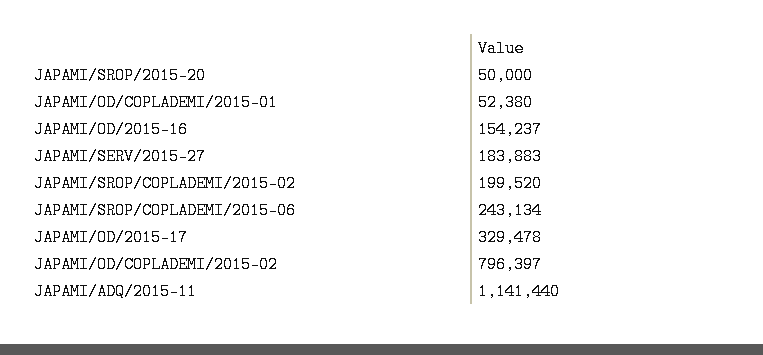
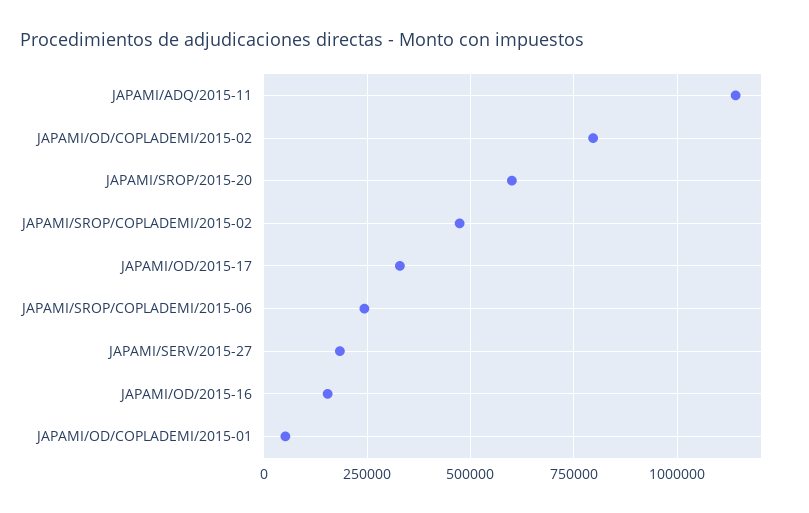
JAPAMI/SROP/2015-20: 50000 -> 600000
JAPAMI/SROP/COPLADEMI/2015-02: 199520 -> 475000

